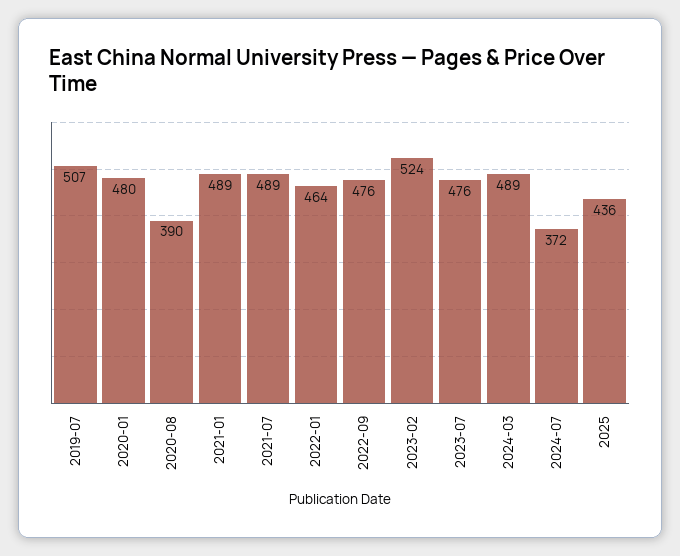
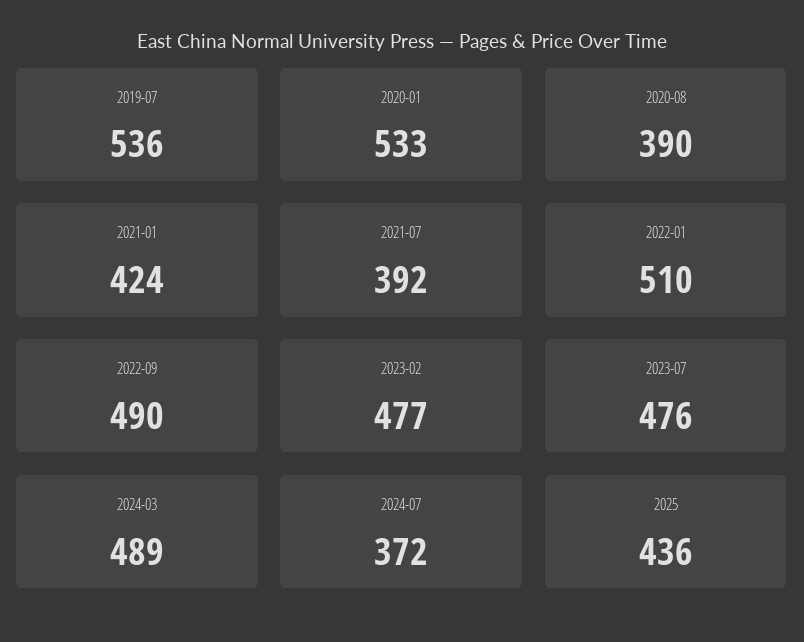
2019-07: 507 -> 536
2020-01: 480 -> 533
2021-01: 489 -> 424
2021-07: 489 -> 392
2022-01: 464 -> 510
2022-09: 476 -> 490
2023-02: 524 -> 477

